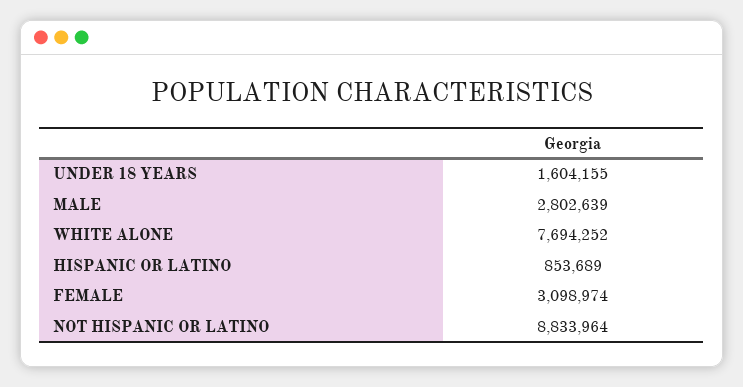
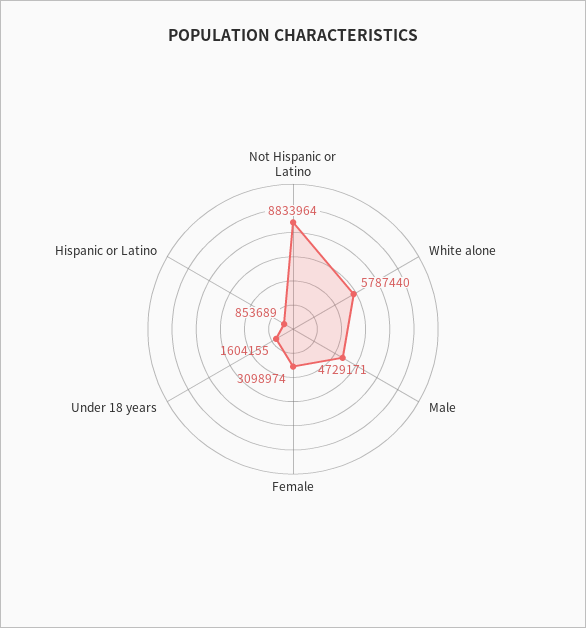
MALE: 2802639 -> 4729171
WHITE ALONE: 7694252 -> 5787440

